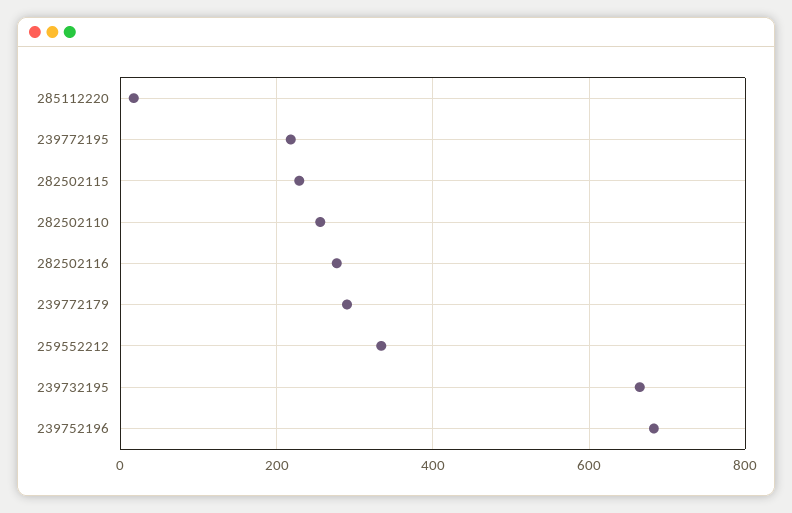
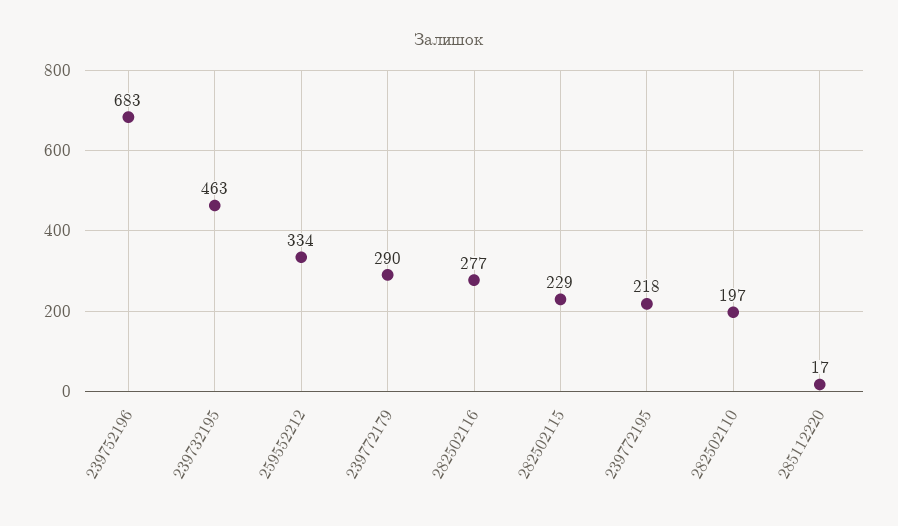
282502110: 260 -> 197
239732195: 660 -> 463

